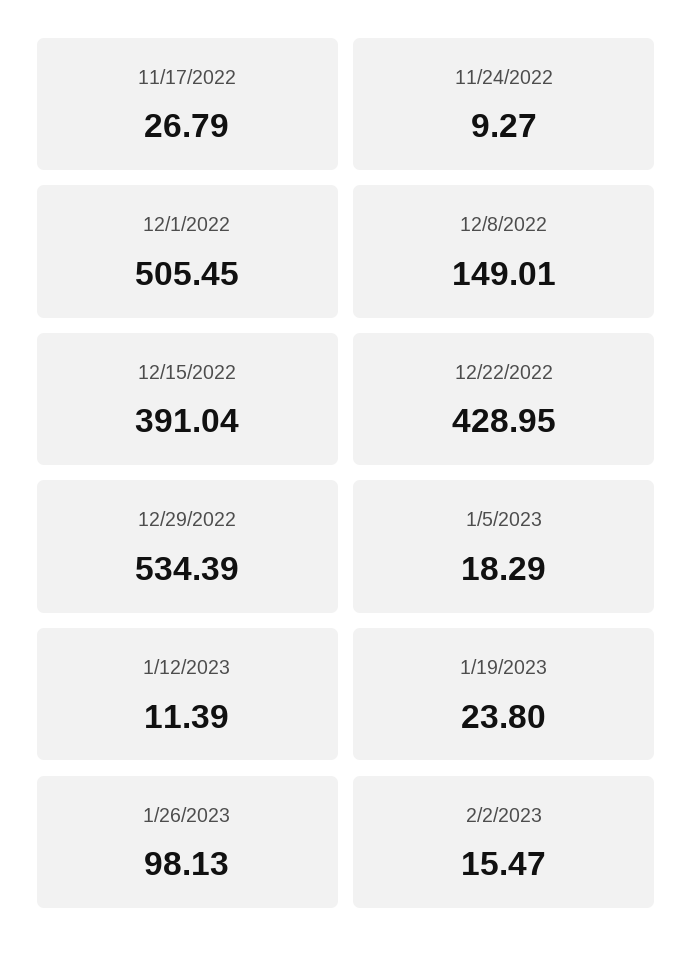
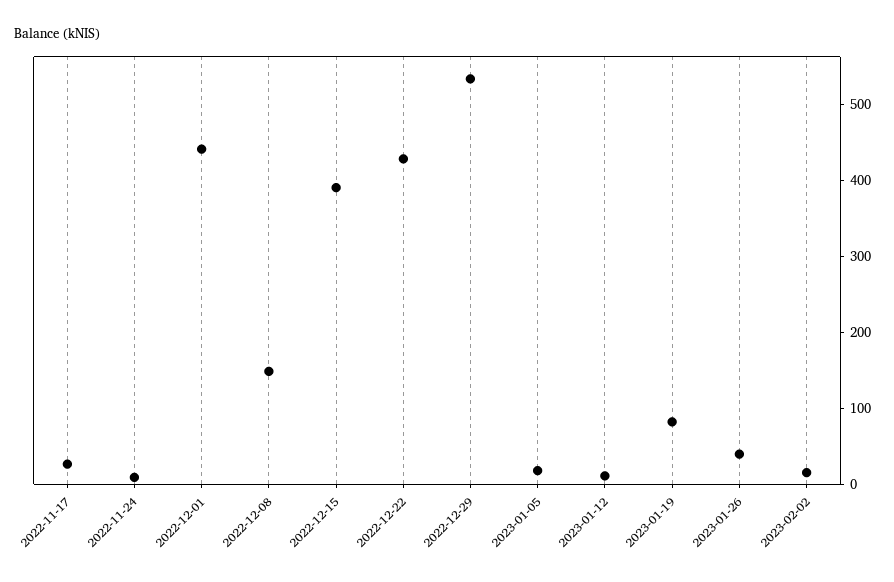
12/1/2022: 505.45 -> 440
1/19/2023: 23.8 -> 80
1/26/2023: 98.13 -> 40

